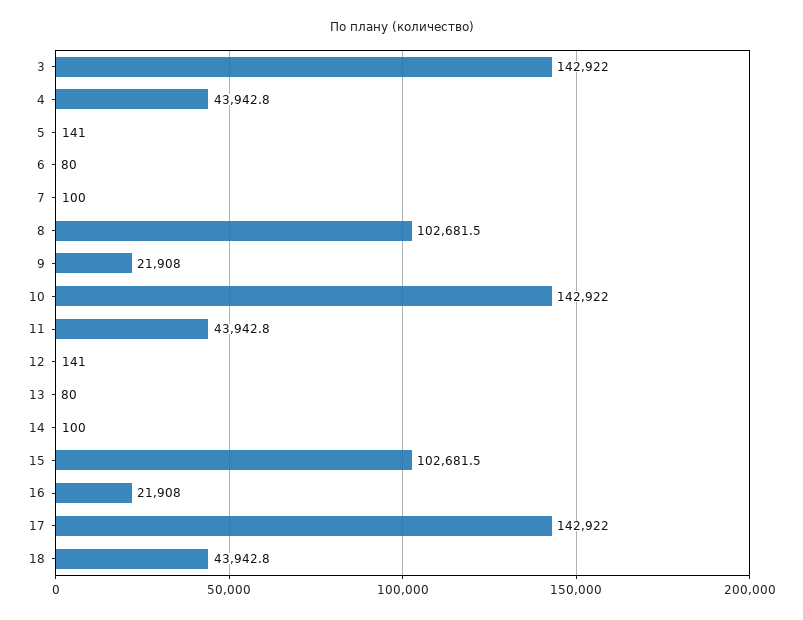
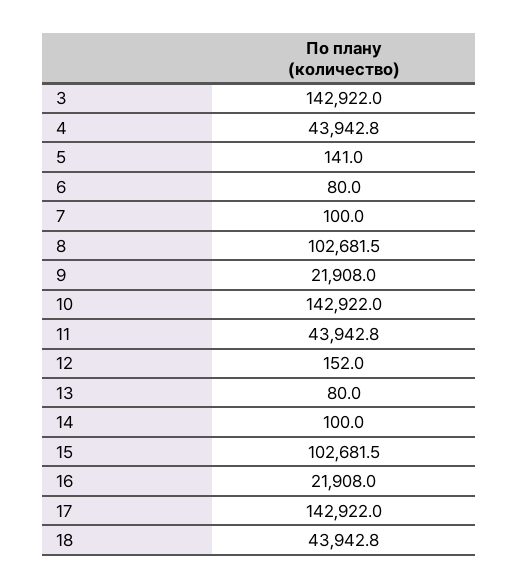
12: 141 -> 152

